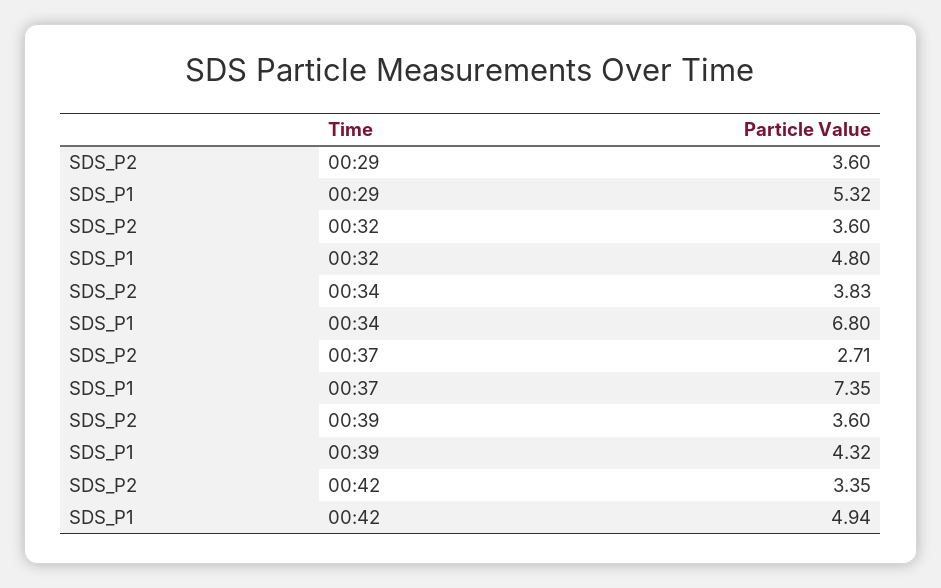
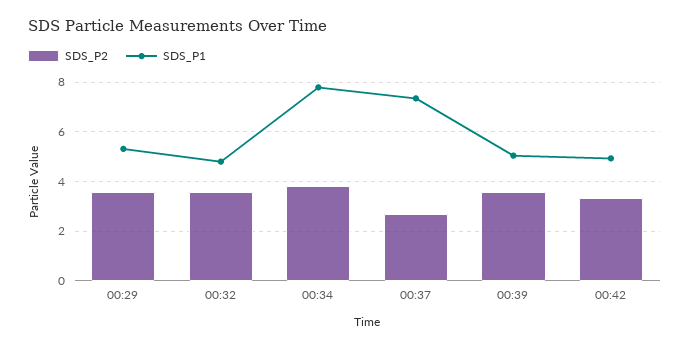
SDS_P1, 00:34: 6.8 -> 7.75
SDS_P1, 00:39: 4.32 -> 5

